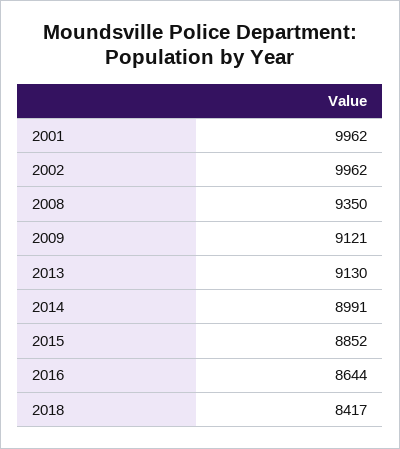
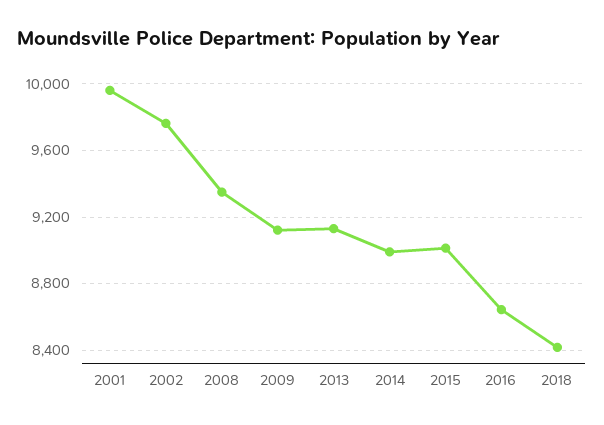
2002: 9962 -> 9750
2015: 8852 -> 9000

